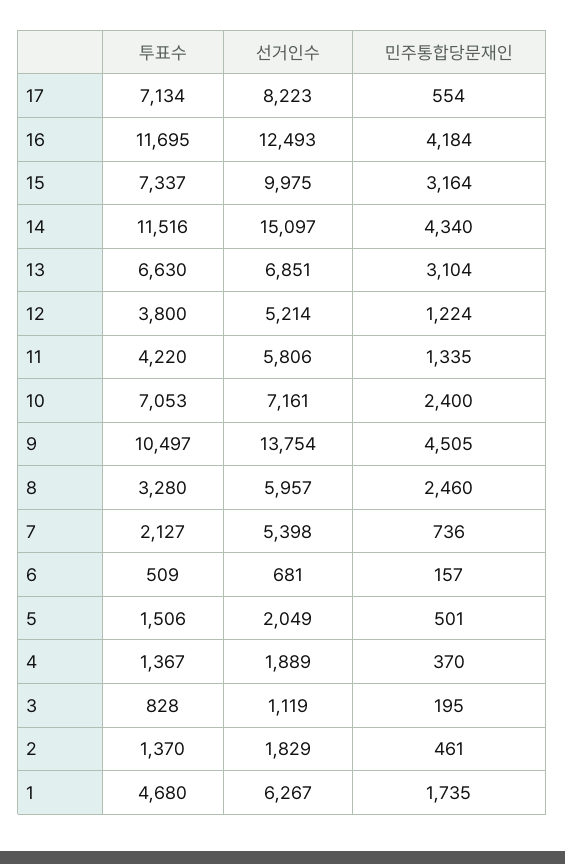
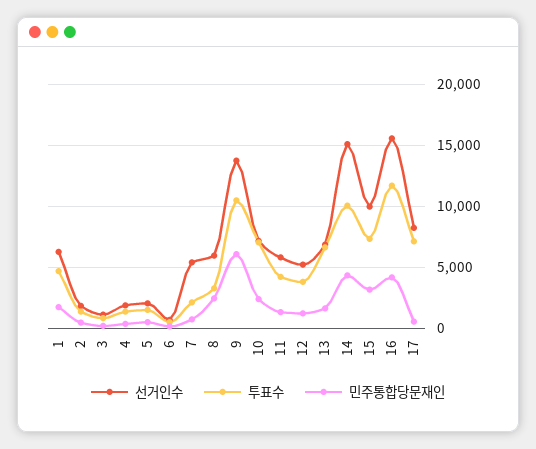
선거인수, 16: 12493 -> 15500
투표수, 14: 11516 -> 10000
민주통합당문재인, 13: 3104 -> 1500
민주통합당문재인, 9: 4505 -> 6000

